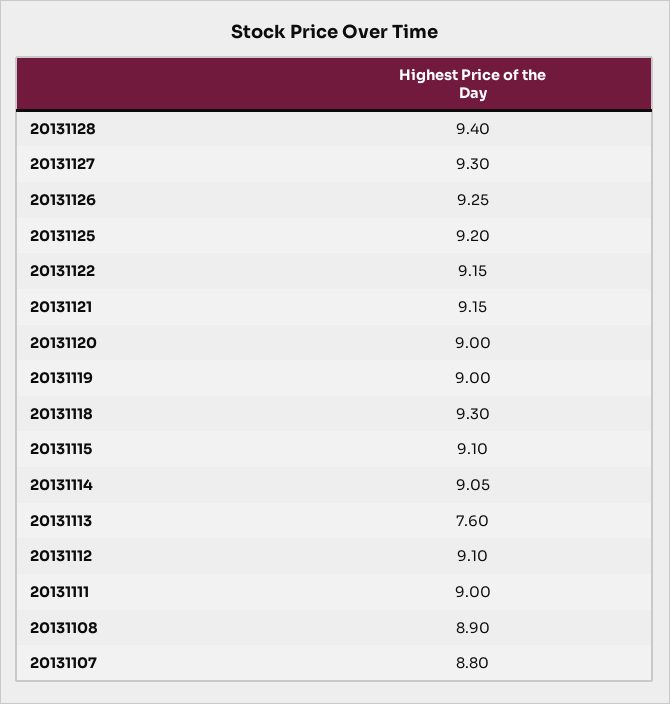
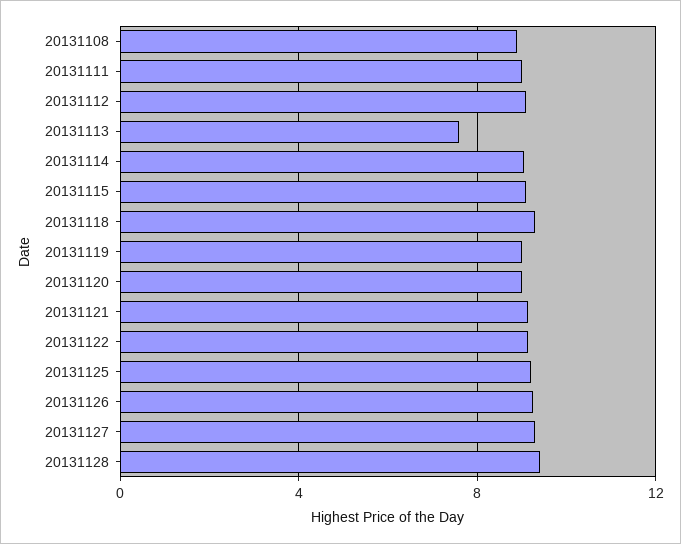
20131107: 8.8 -> none

